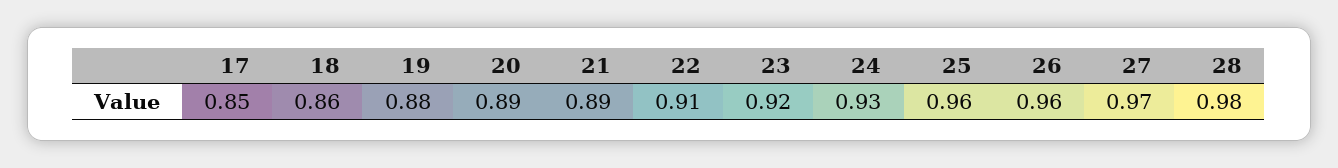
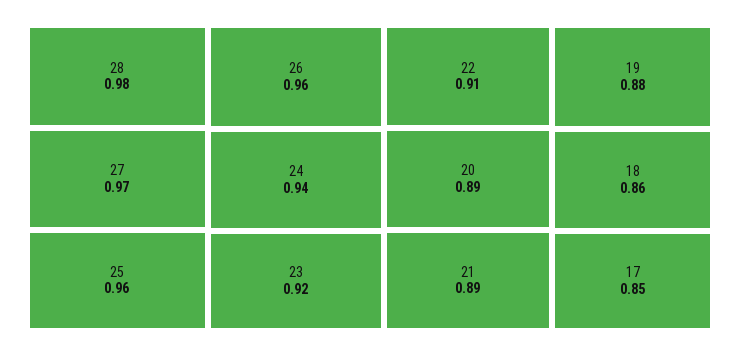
24: 0.93 -> 0.94

